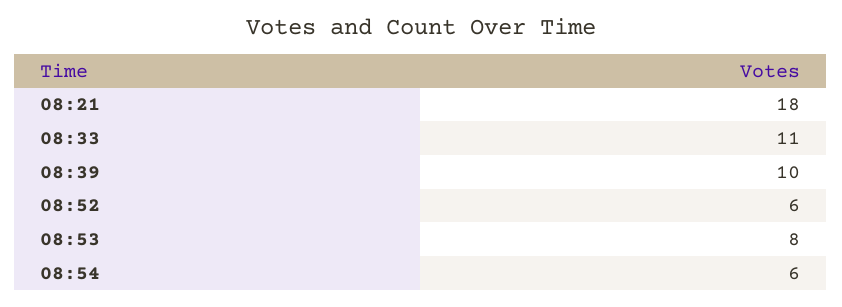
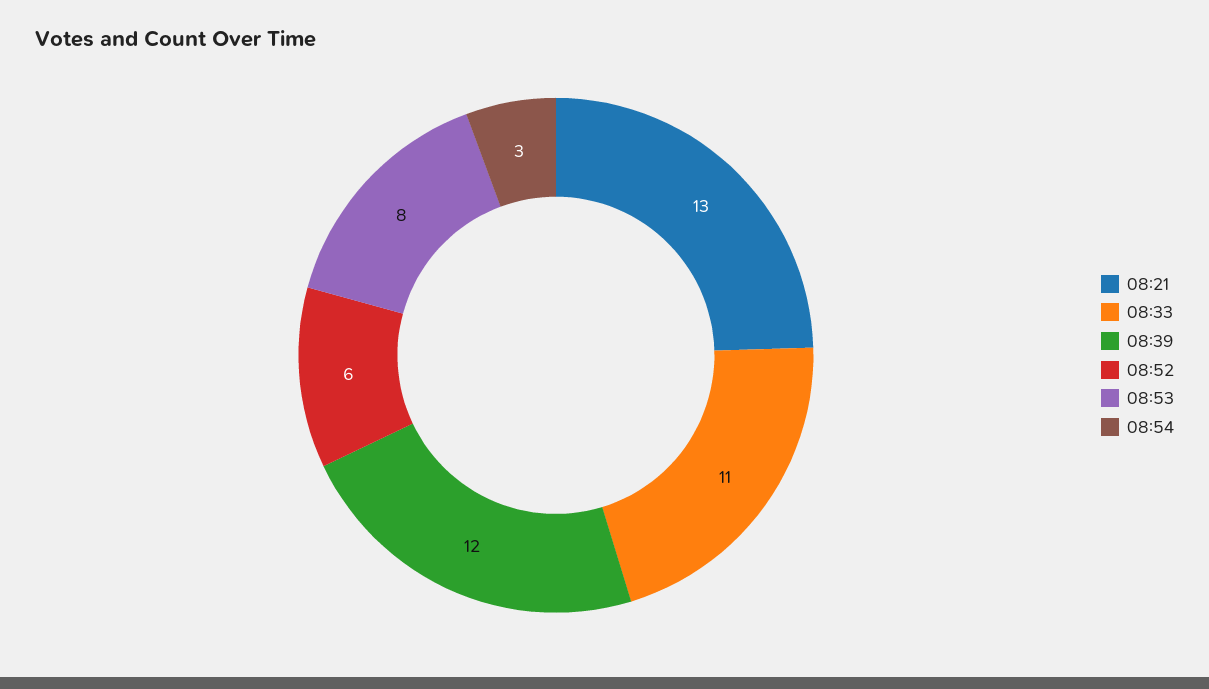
08:21: 18 -> 13
08:39: 10 -> 12
08:54: 6 -> 3

